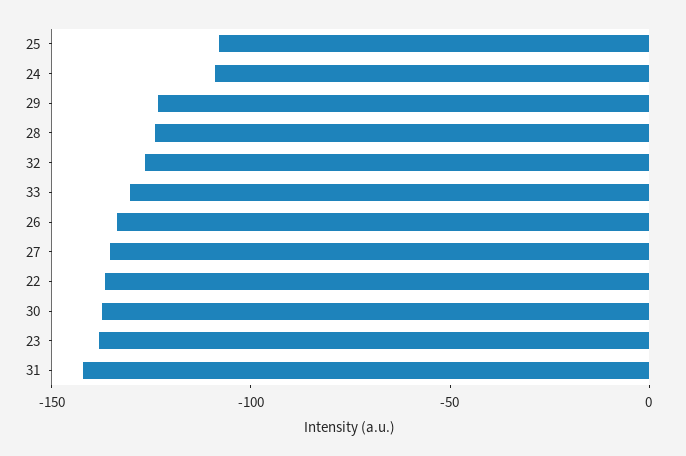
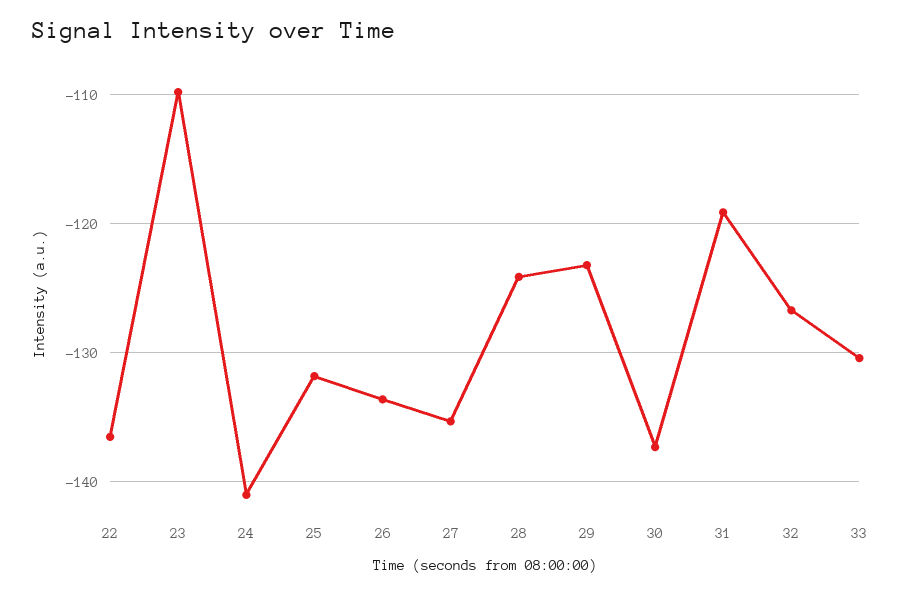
25: -110 -> -132
24: -110 -> -141
23: -140 -> -110
31: -140 -> -119

